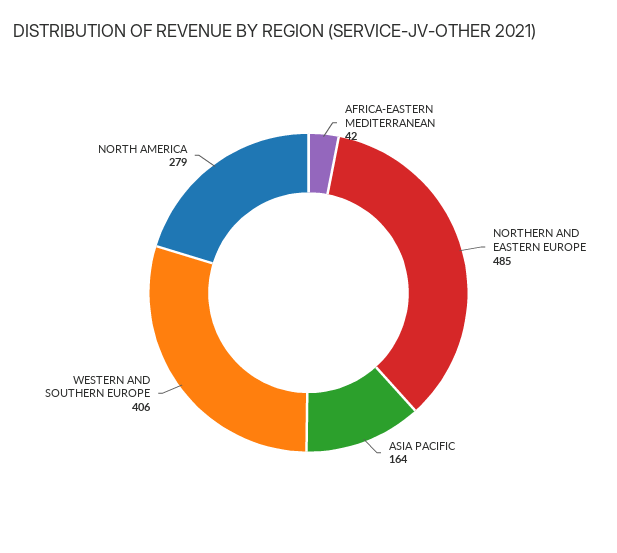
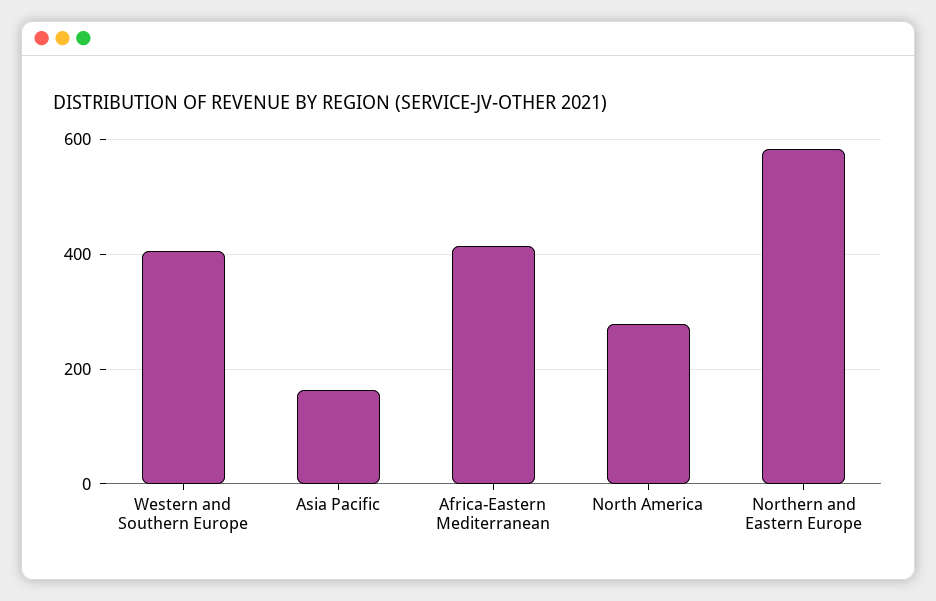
AFRICA-EASTERN MEDITERRANEAN: 42 -> 420
NORTHERN AND EASTERN EUROPE: 485 -> 580

